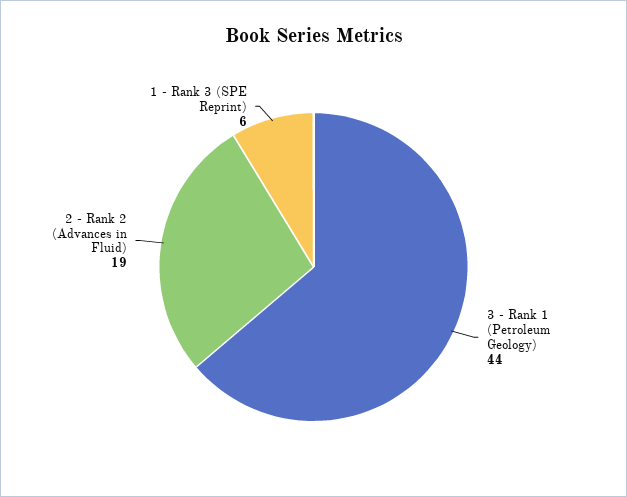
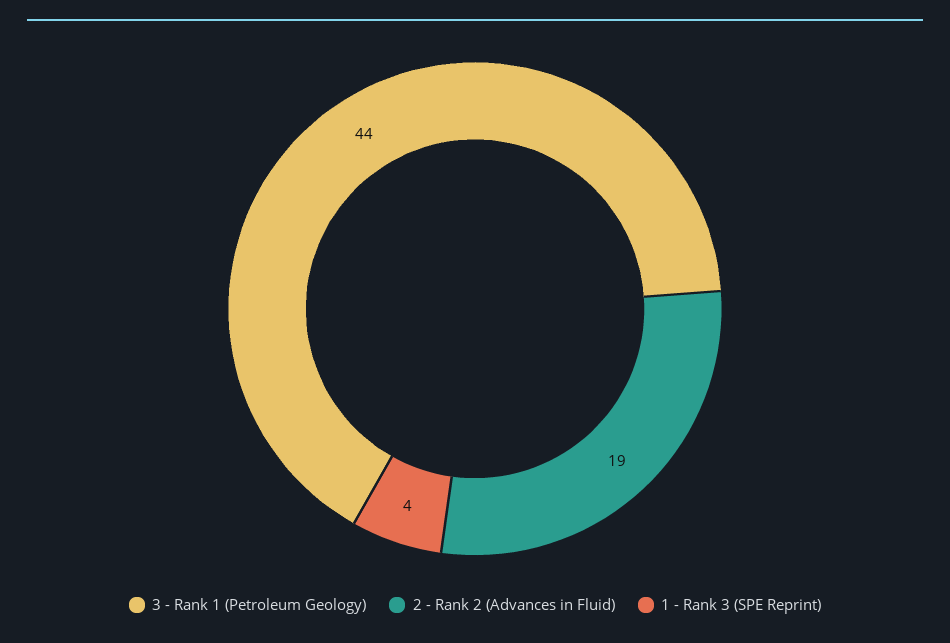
1 - Rank 3 (SPE Reprint): 6 -> 4

